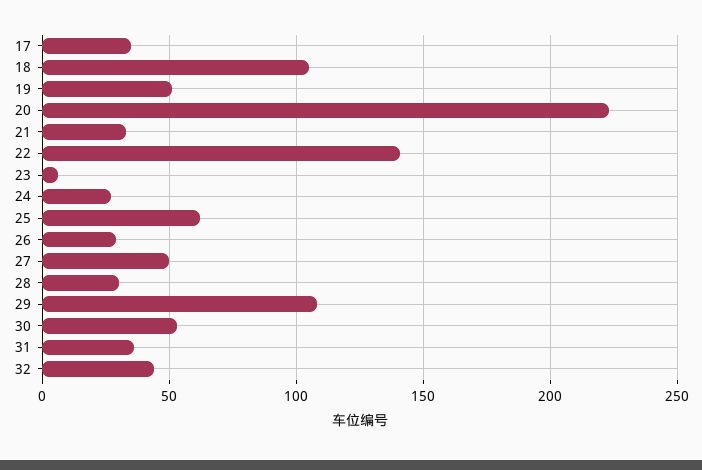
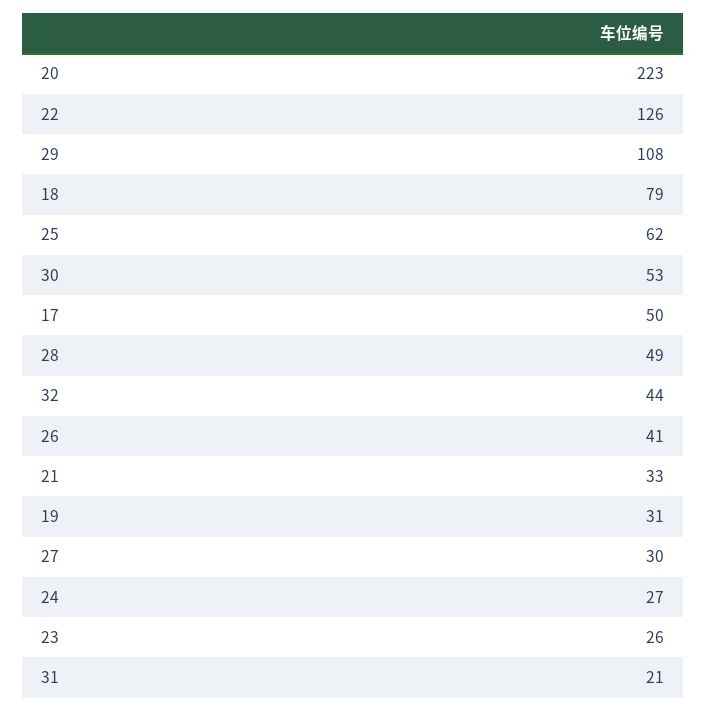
17: 35 -> 50
18: 105 -> 79
19: 50 -> 31
22: 140 -> 126
23: 5 -> 26
26: 30 -> 41
27: 50 -> 30
28: 30 -> 49
31: 35 -> 21

